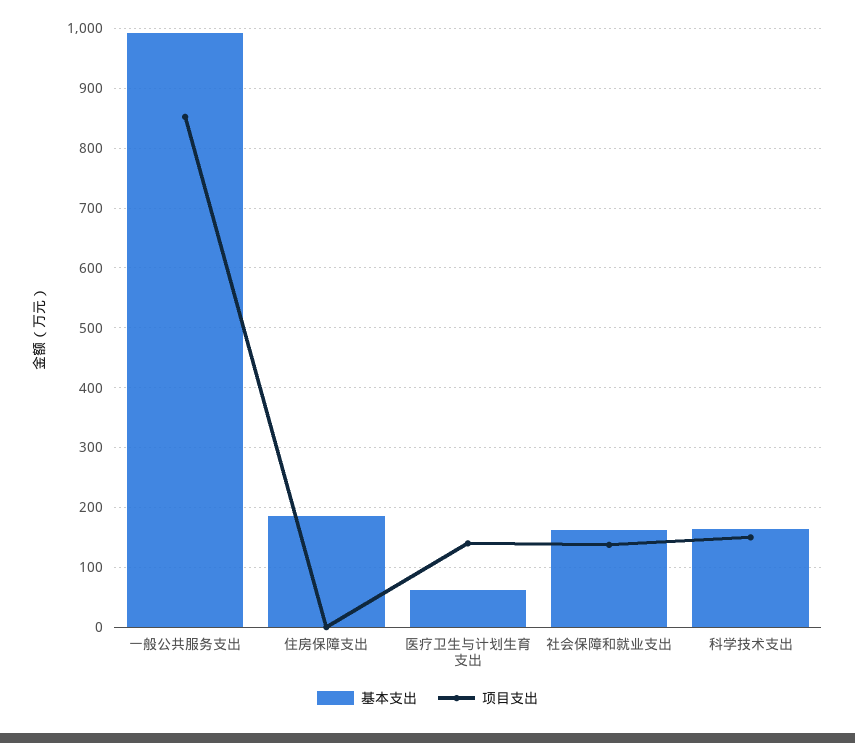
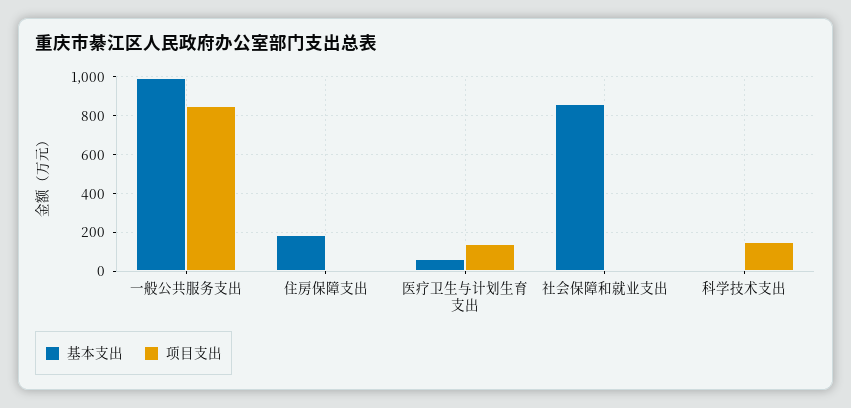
基本支出, 社会保障和就业支出: 160 -> 850
项目支出, 社会保障和就业支出: 140 -> 0
基本支出, 科学技术支出: 160 -> 0

